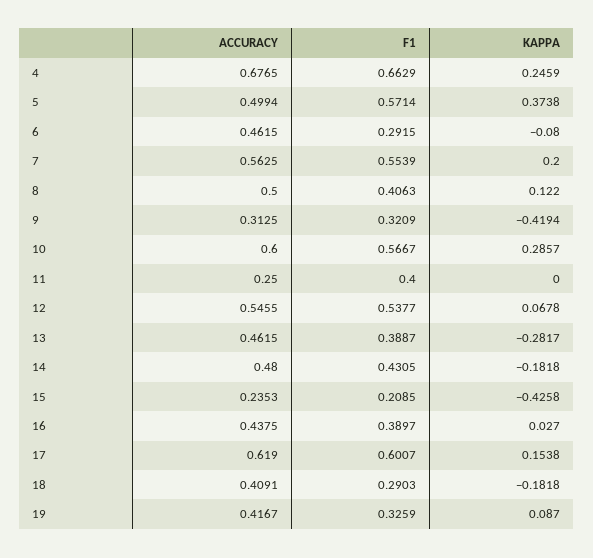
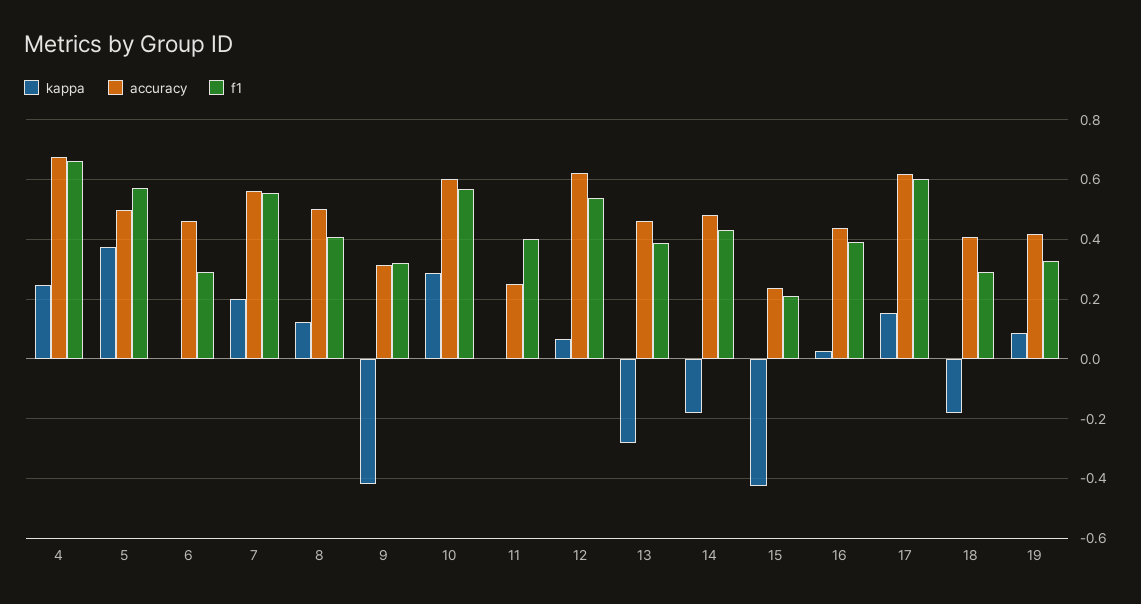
KAPPA, 6: -0.08 -> 0
ACCURACY, 12: 0.5455 -> 0.625

